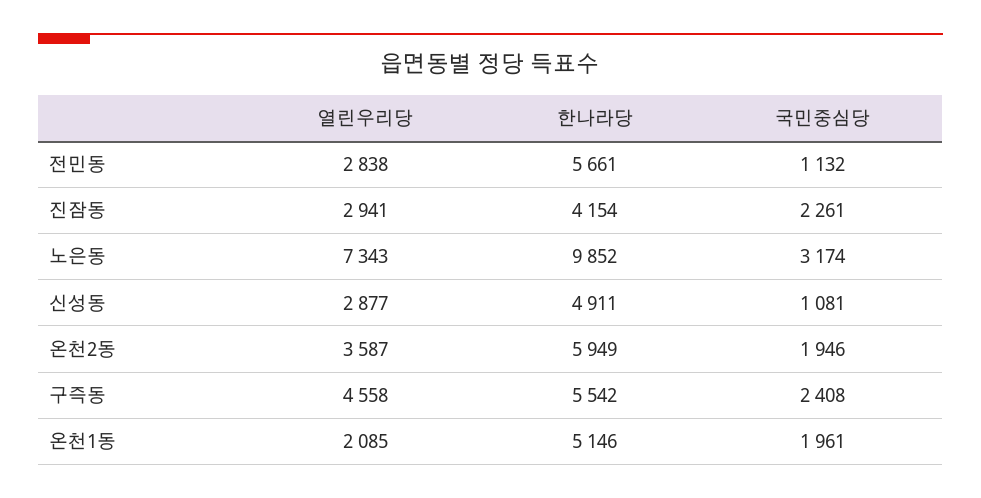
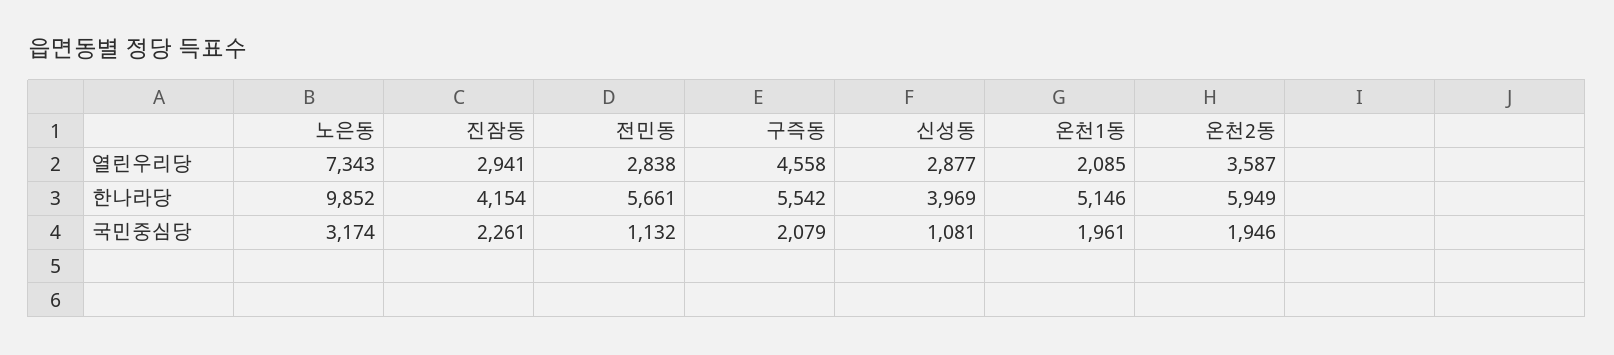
한나라당, 신성동: 4911 -> 3969
국민중심당, 구즉동: 2408 -> 2079

